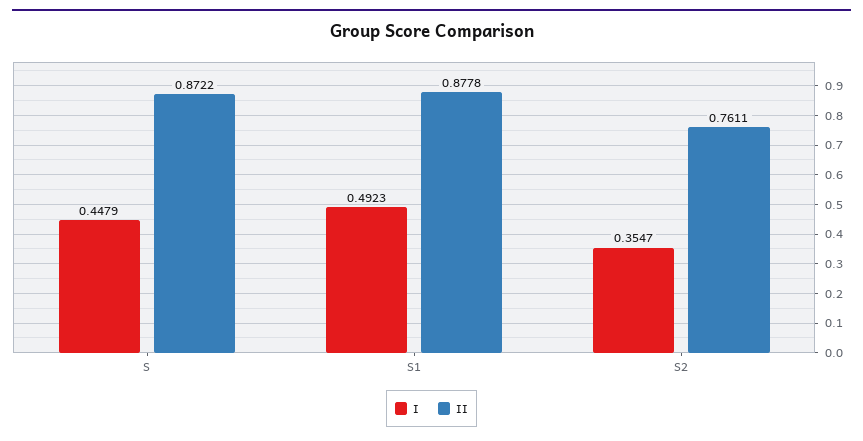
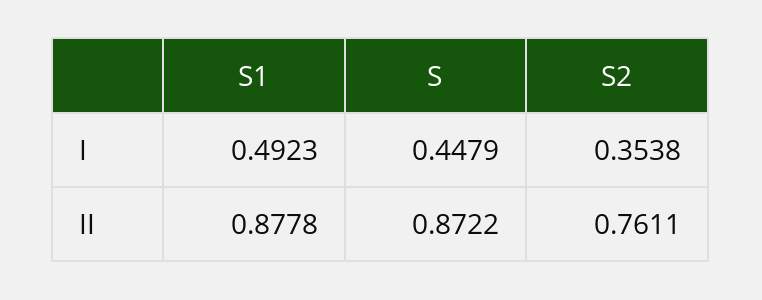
I, S2: 0.3547 -> 0.3538

